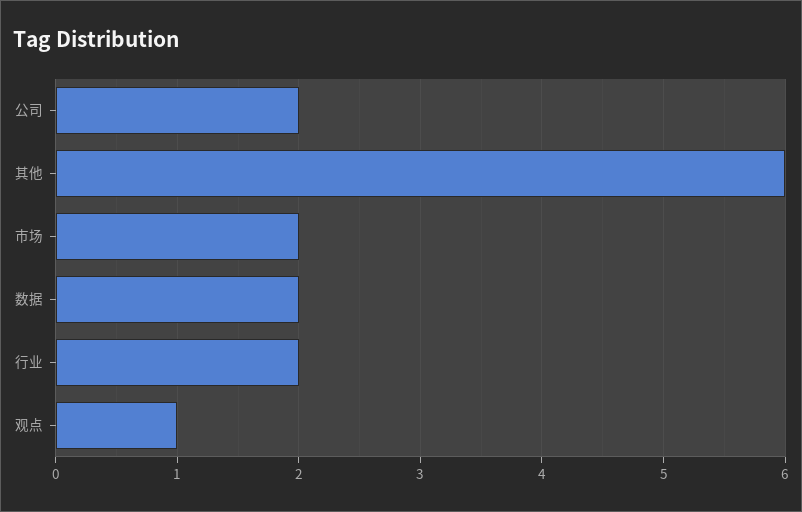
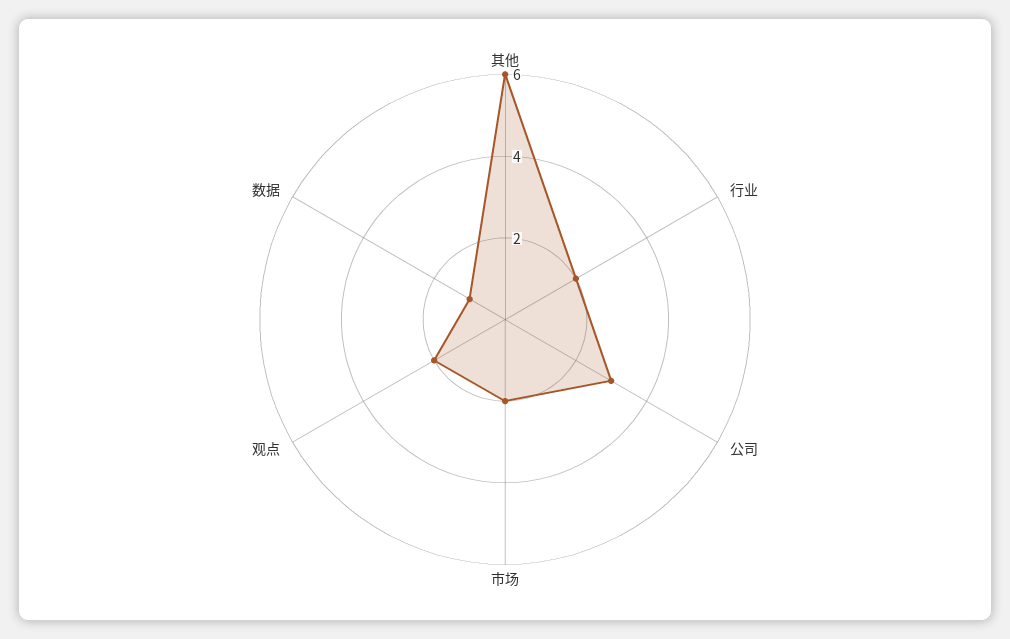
公司: 2 -> 3
数据: 2 -> 1
观点: 1 -> 2

